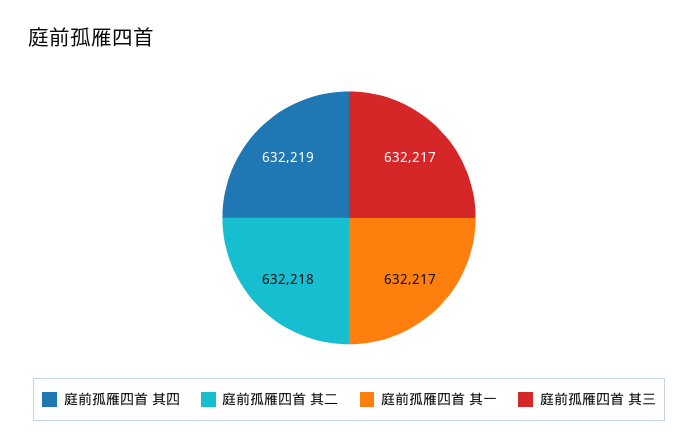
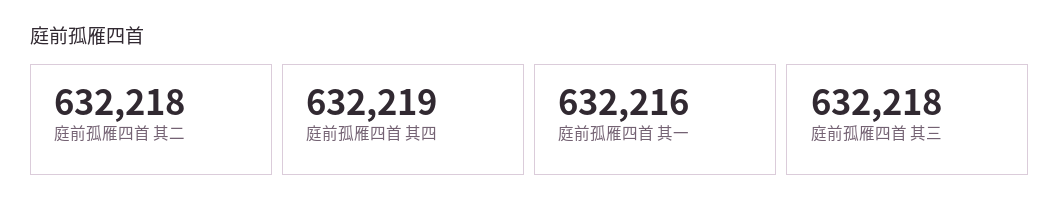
庭前孤雁四首 其一: 632217 -> 632216
庭前孤雁四首 其三: 632217 -> 632218

